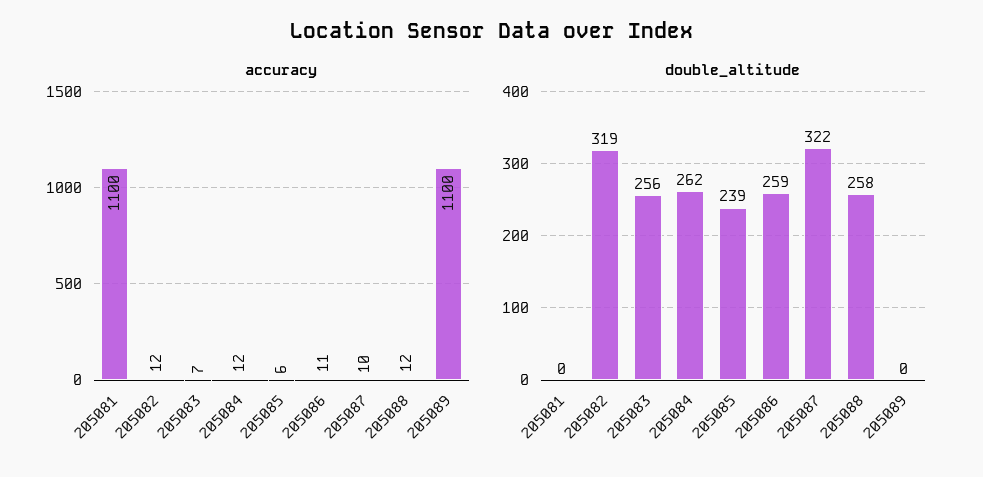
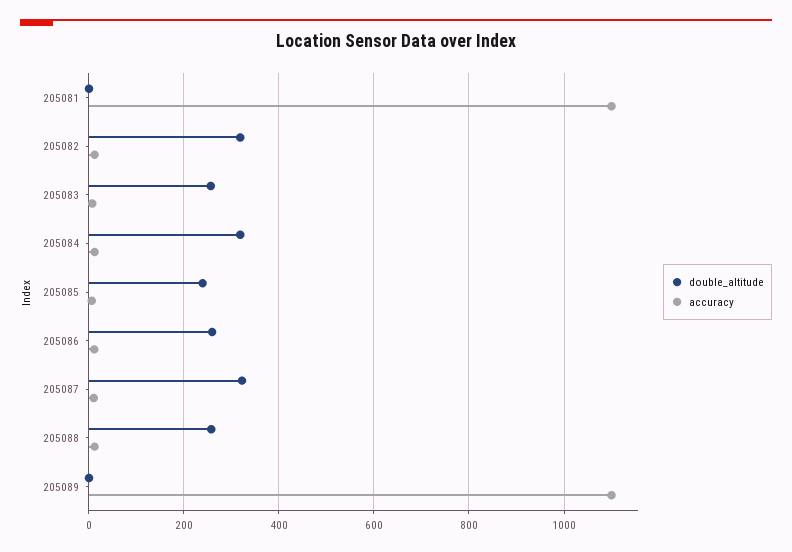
double_altitude, 205084: 262 -> 320

